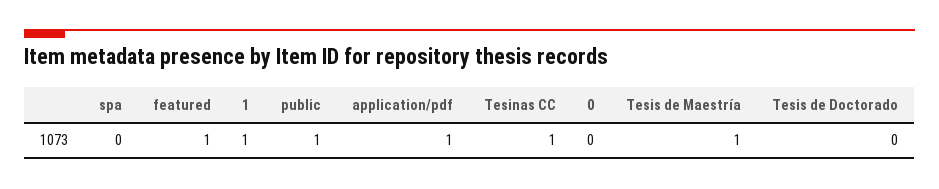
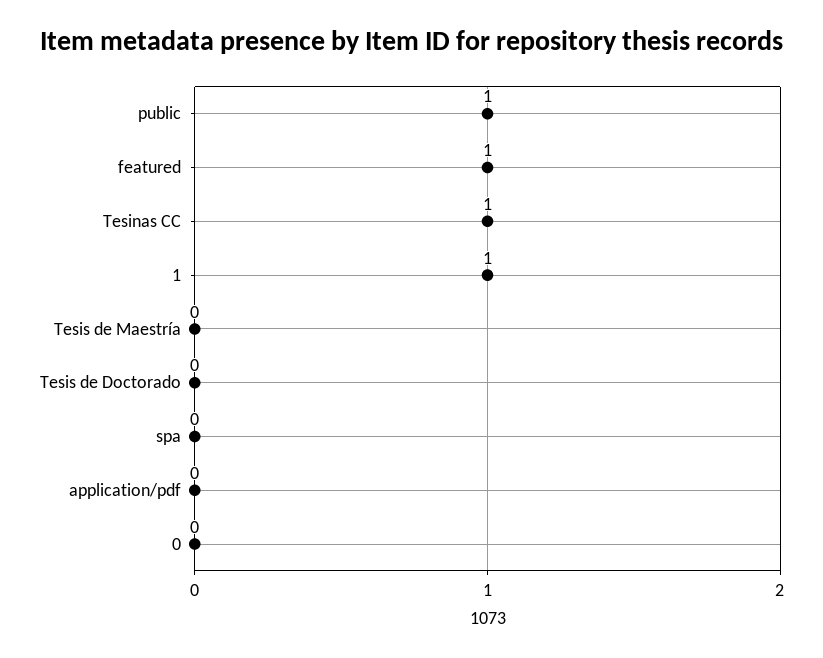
application/pdf: 1 -> 0
Tesis de Maestría: 1 -> 0

